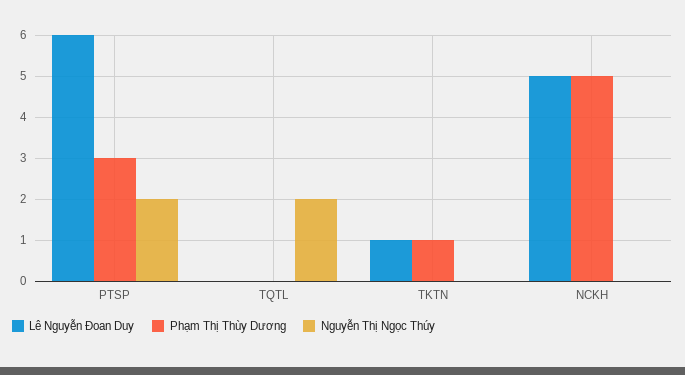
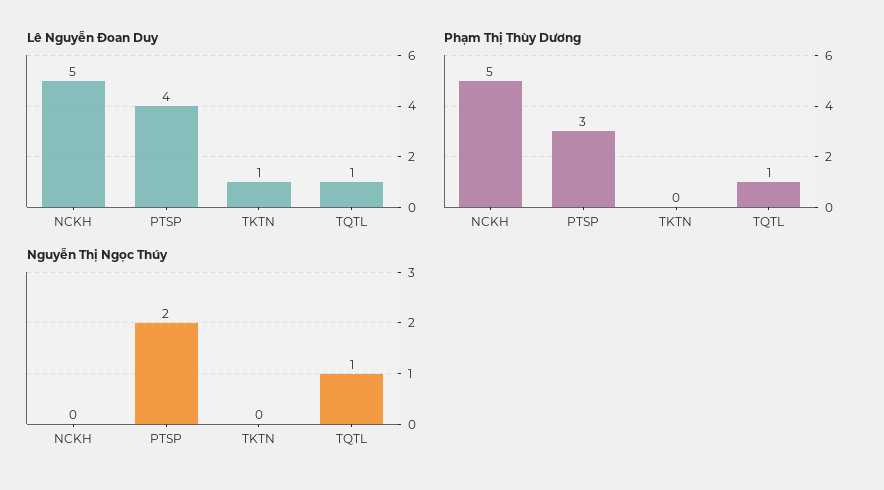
Lê Nguyễn Đoan Duy, PTSP: 6 -> 4
Lê Nguyễn Đoan Duy, TQTL: 0 -> 1
Phạm Thị Thùy Dương, TQTL: 0 -> 1
Nguyễn Thị Ngọc Thúy, TQTL: 2 -> 1
Phạm Thị Thùy Dương, TKTN: 1 -> 0

